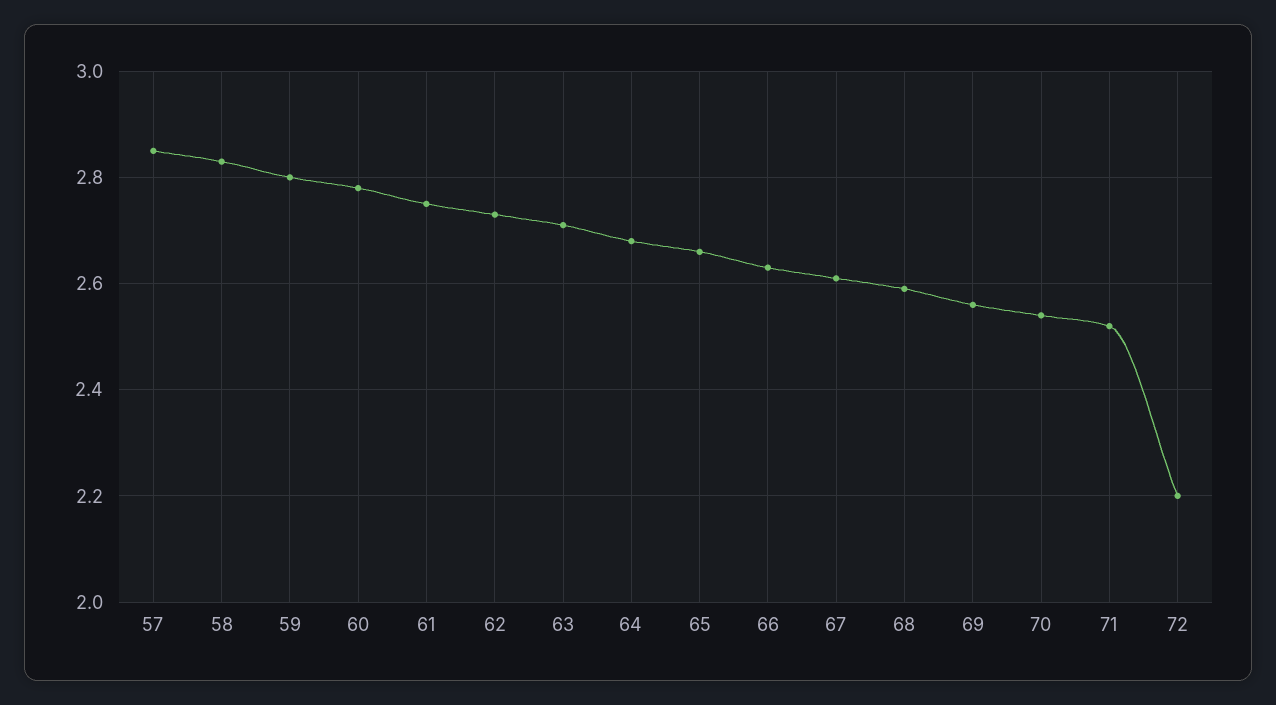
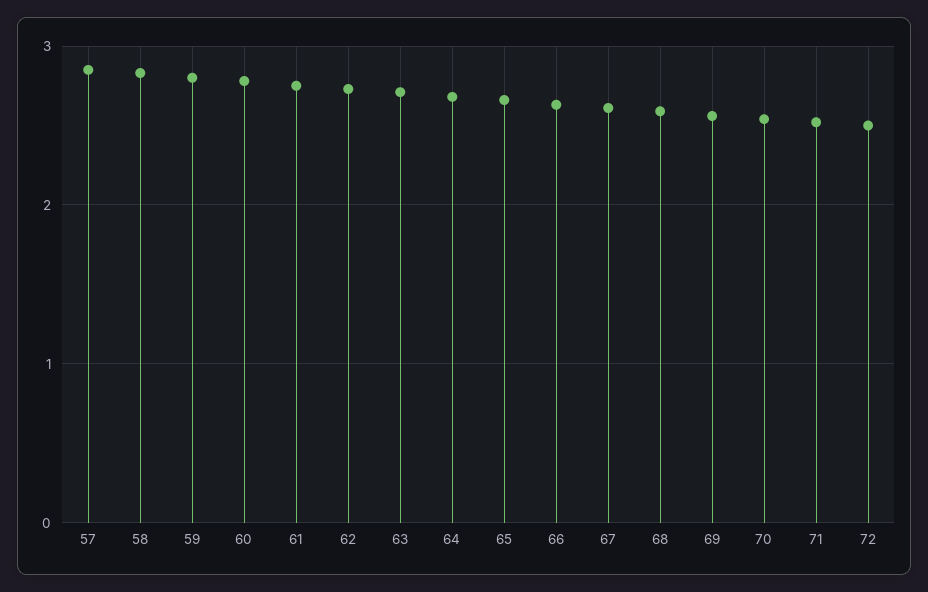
72: 2.2 -> 2.5

